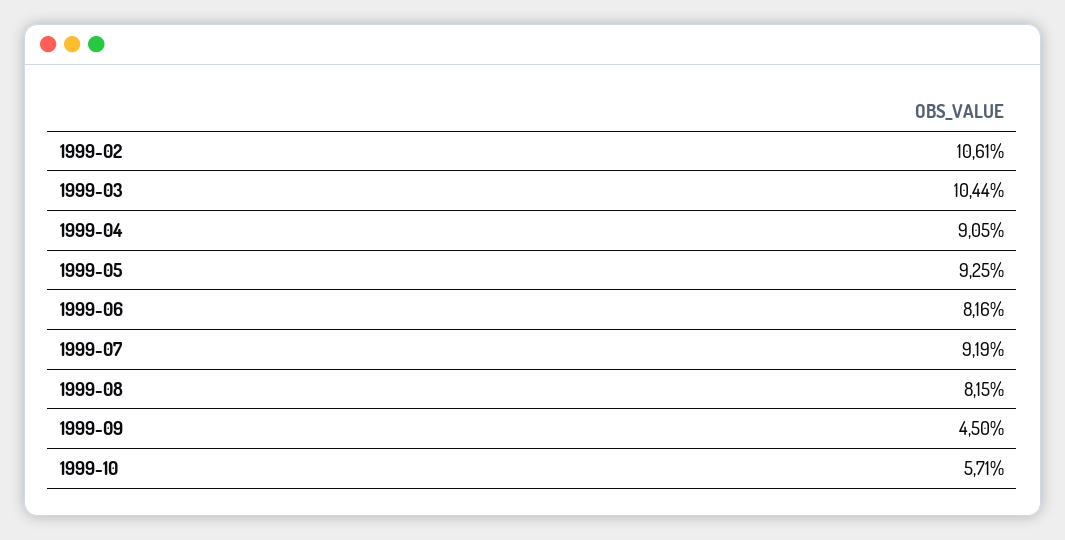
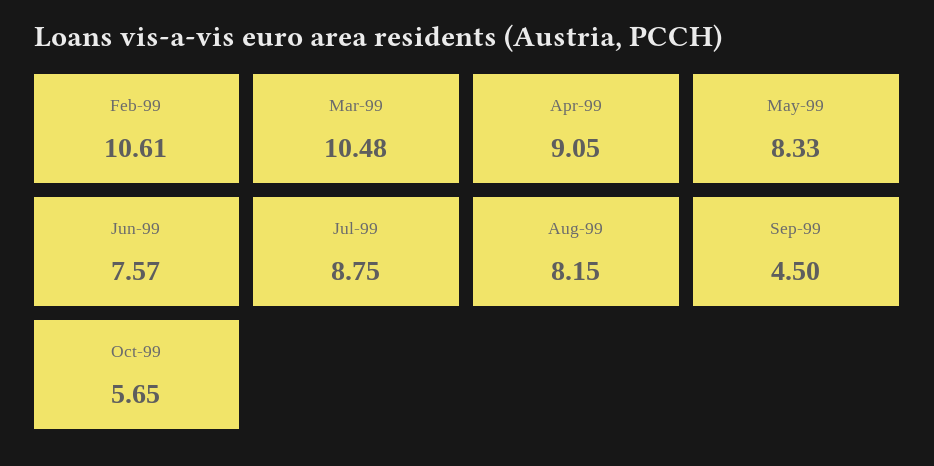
1999-03: 10.44 -> 10.48
1999-05: 9.25 -> 8.33
1999-06: 8.16 -> 7.57
1999-07: 9.19 -> 8.75
1999-10: 5.71 -> 5.65

